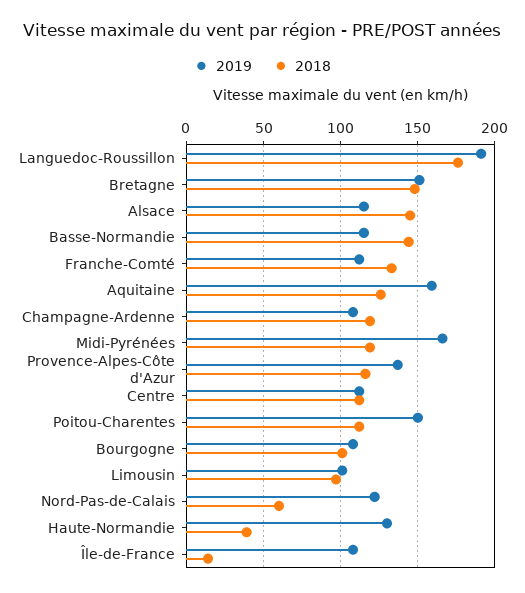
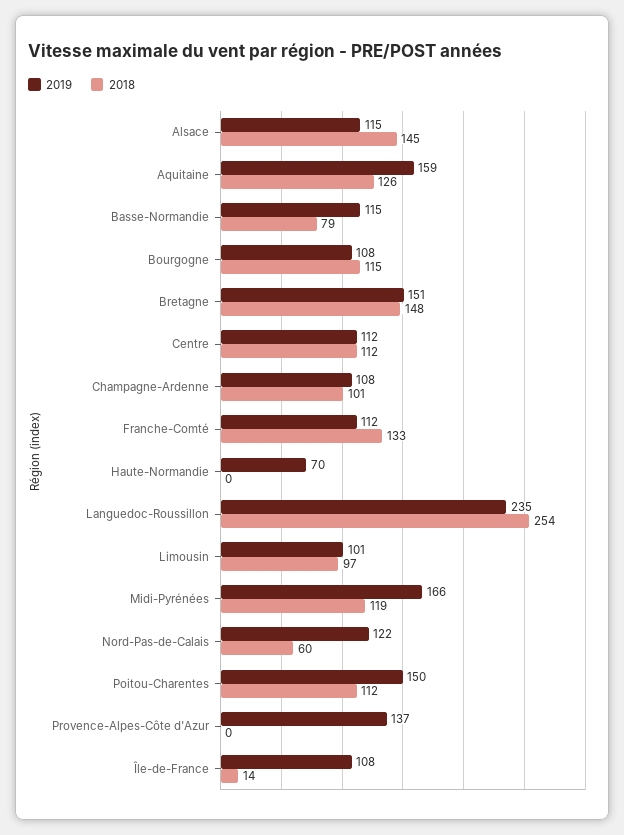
2019, Languedoc-Roussillon: 190 -> 235
2018, Languedoc-Roussillon: 175 -> 254
2018, Basse-Normandie: 145 -> 79
2018, Champagne-Ardenne: 120 -> 101
2018, Provence-Alpes-Côte d'Azur: 115 -> 0
2018, Bourgogne: 100 -> 115
2019, Haute-Normandie: 130 -> 70
2018, Haute-Normandie: 40 -> 0

